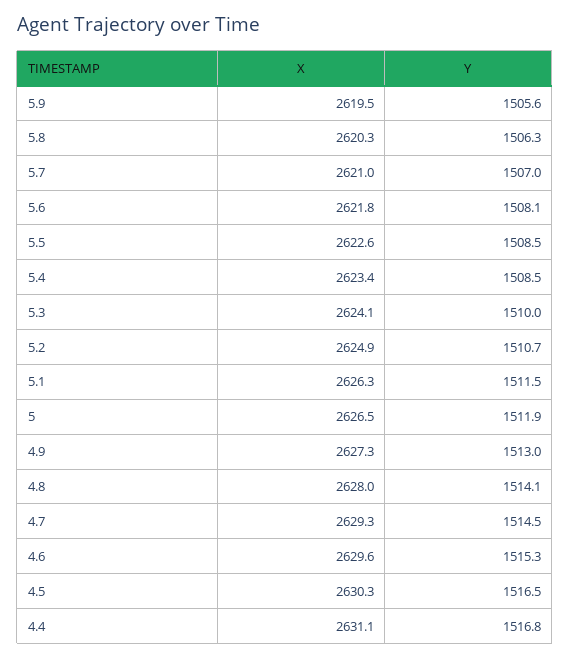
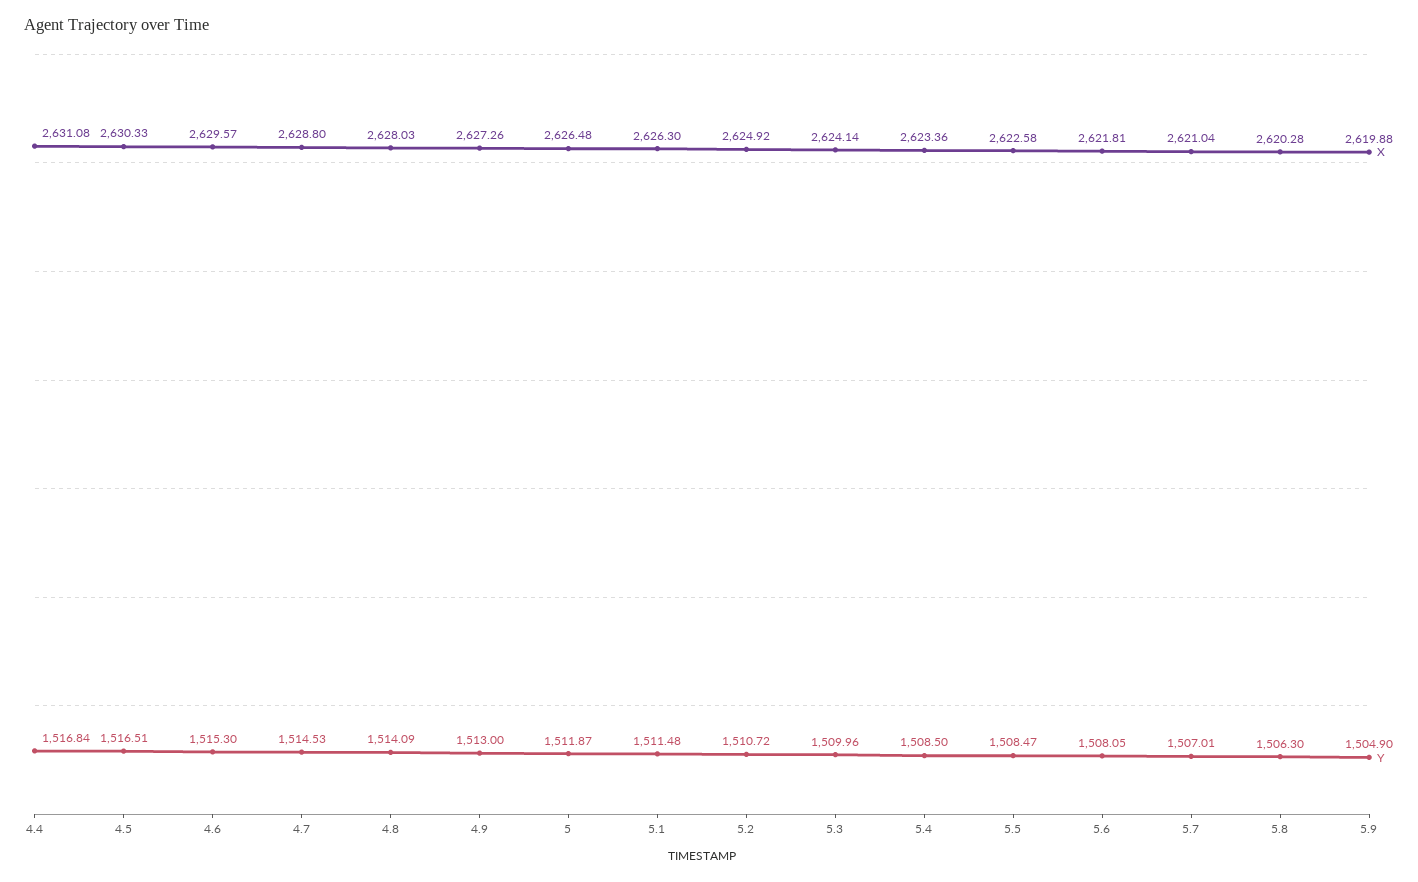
X, 5.9: 2619.5 -> 2619.88
Y, 5.9: 1505.6 -> 1504.9
X, 4.7: 2629.3 -> 2628.8

